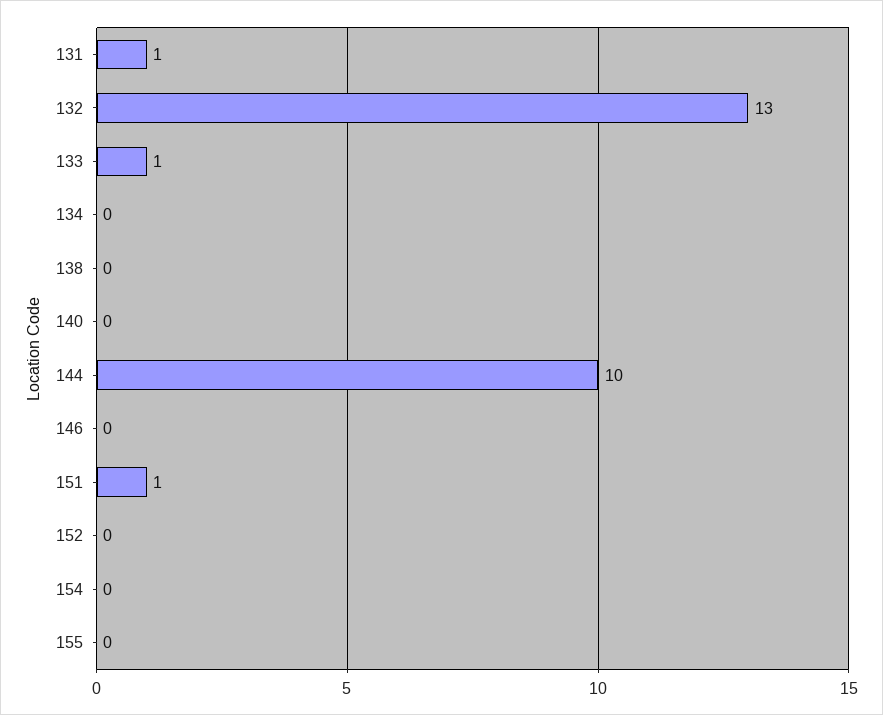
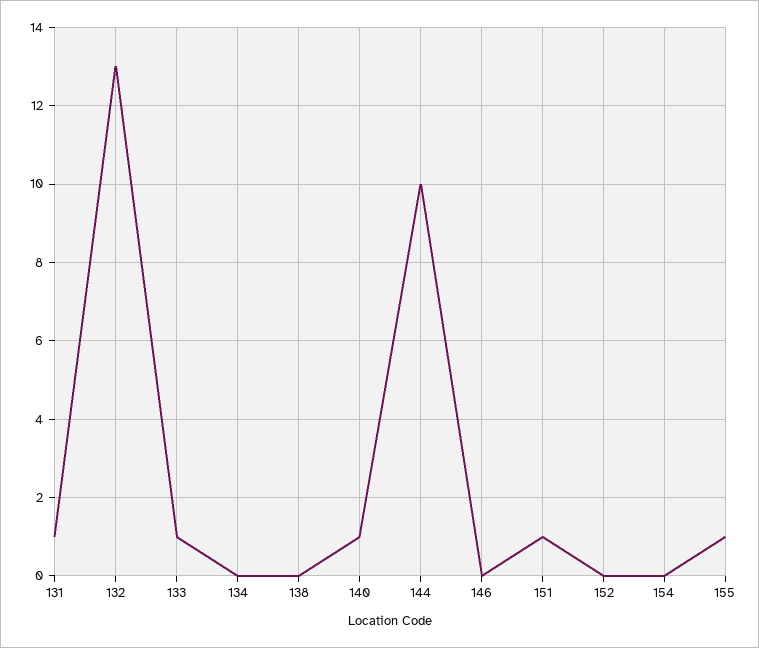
140: 0 -> 1
155: 0 -> 1

